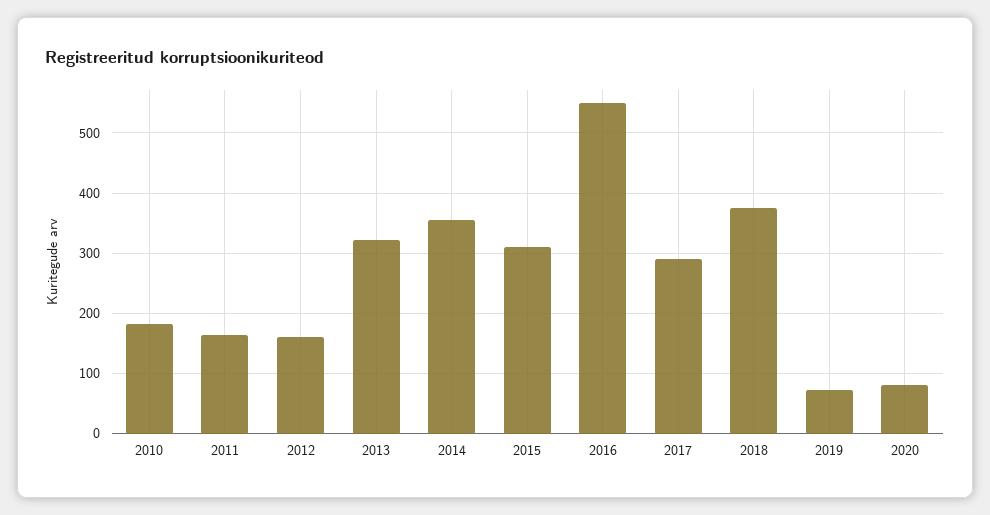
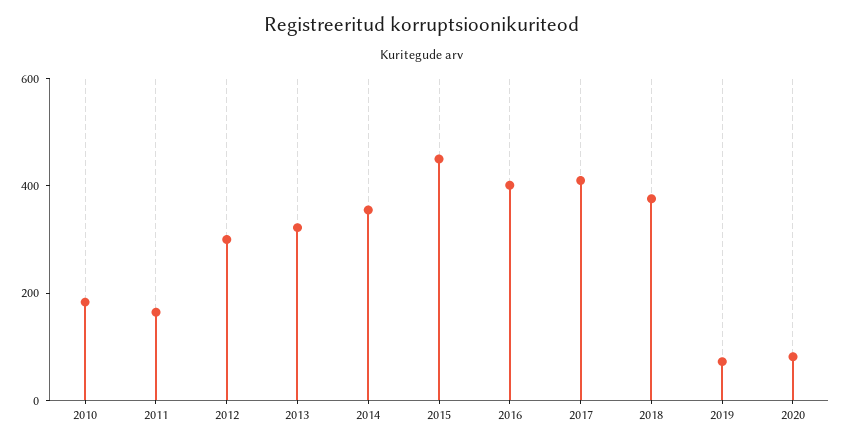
2012: 160 -> 300
2015: 310 -> 450
2016: 550 -> 400
2017: 290 -> 400

